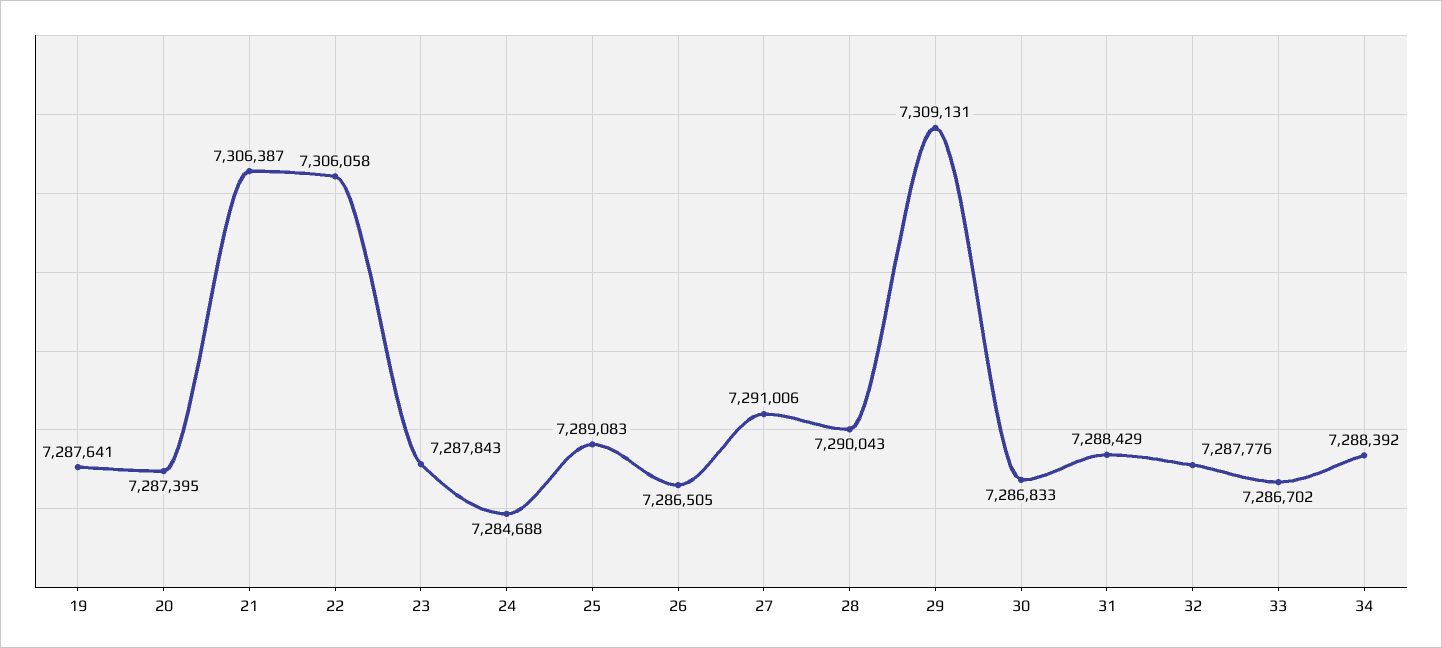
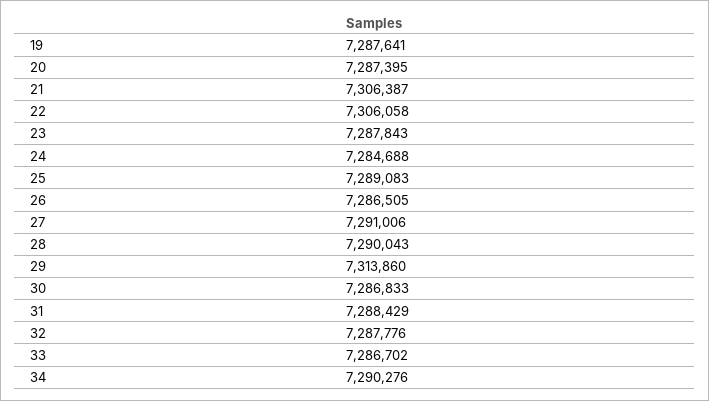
29: 7309131 -> 7313860
34: 7288392 -> 7290276

